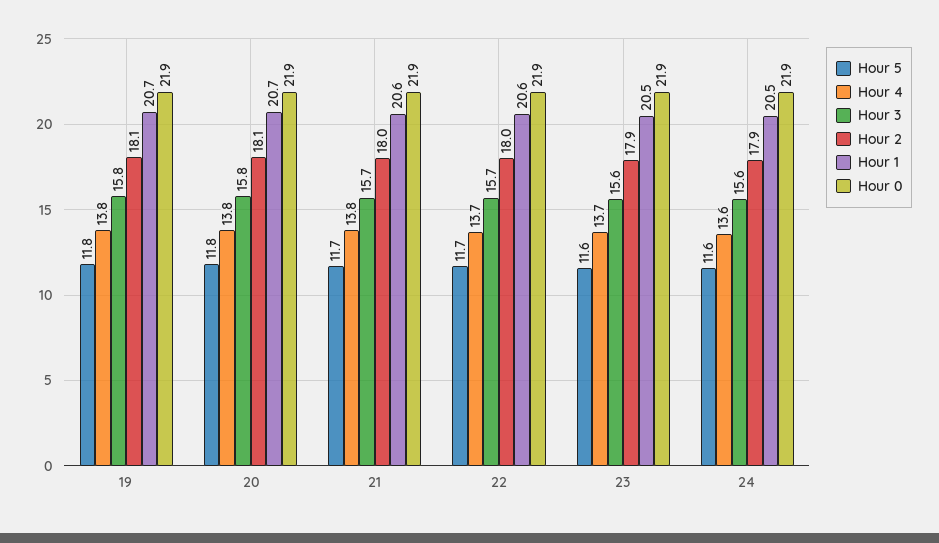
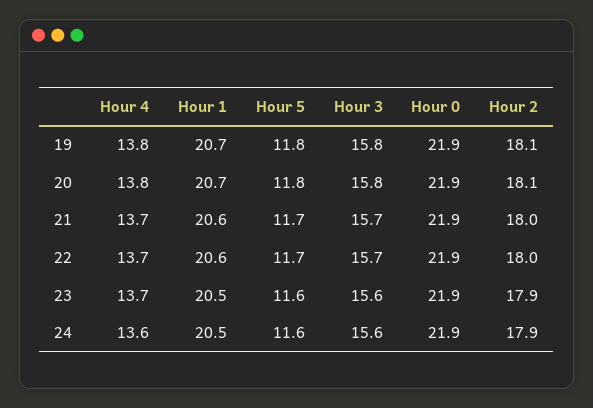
Hour 4, 21: 13.8 -> 13.7

